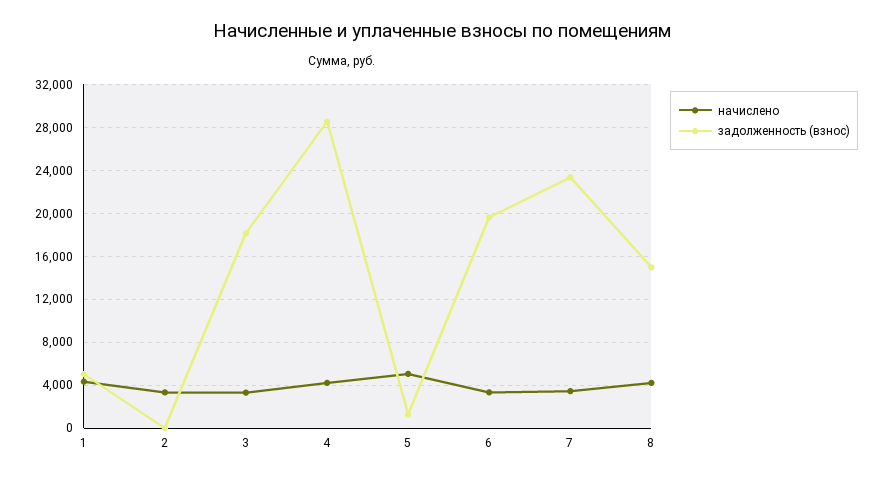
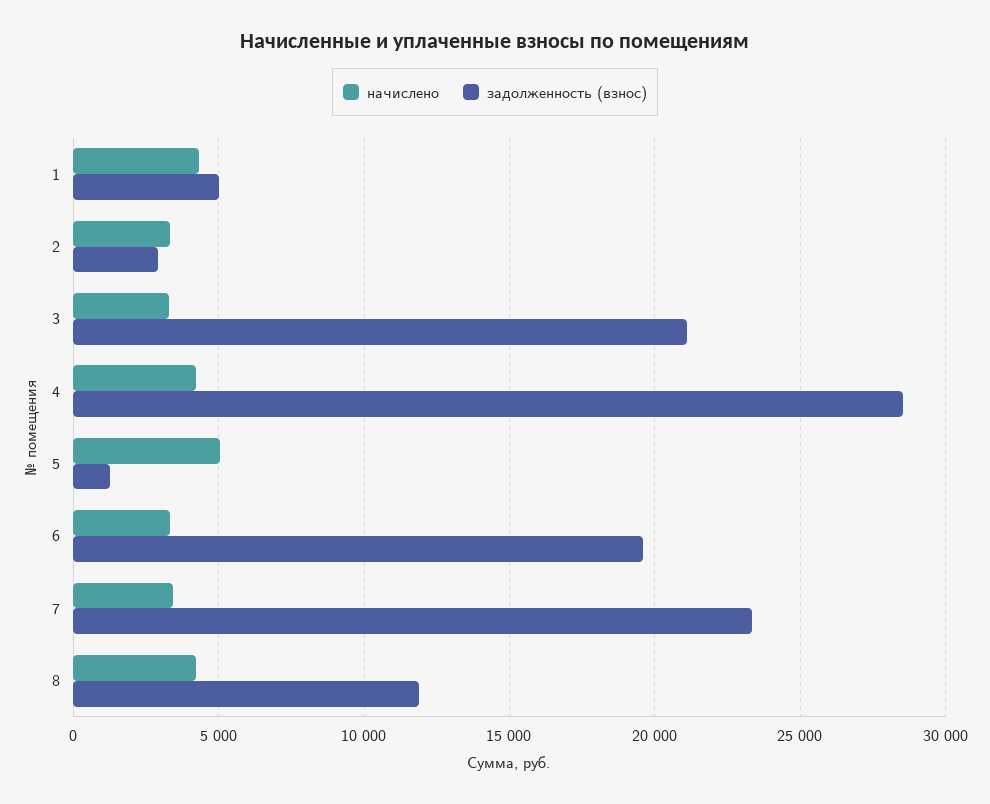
задолженность (взнос), 2: 0 -> 3000
задолженность (взнос), 3: 18000 -> 21000
задолженность (взнос), 8: 15000 -> 12000

